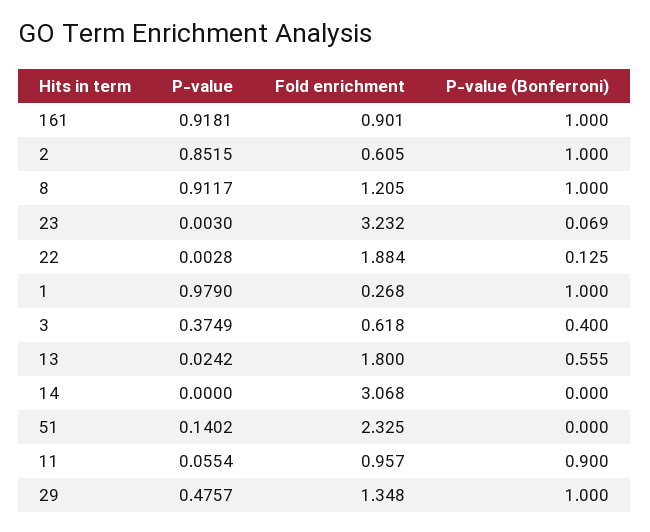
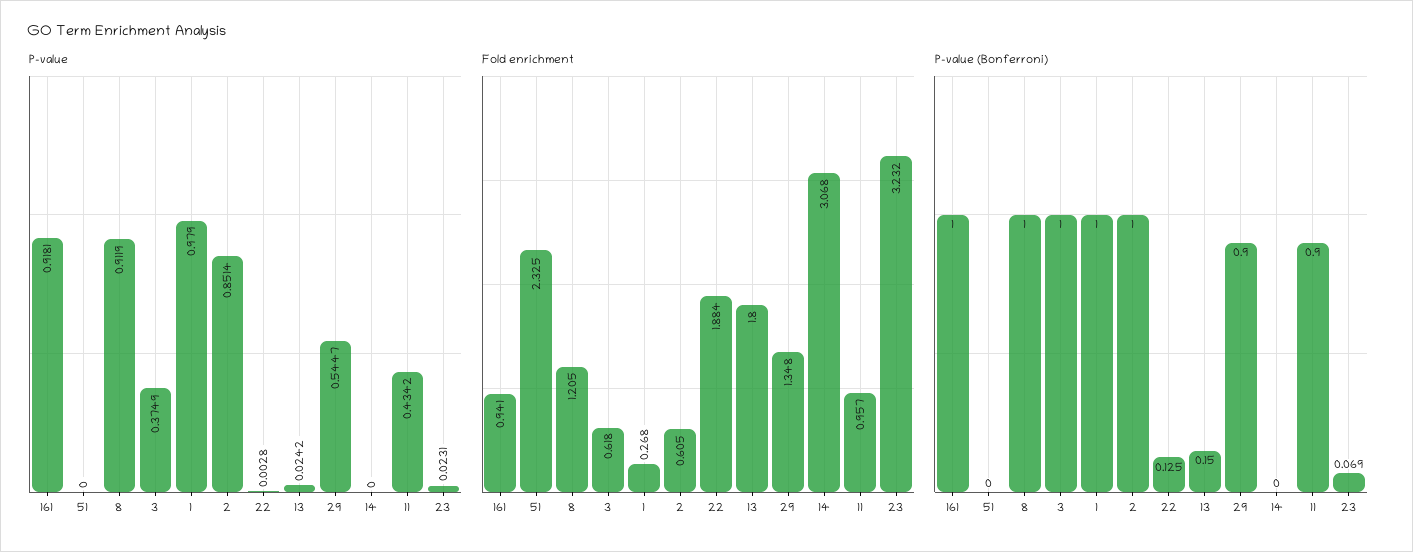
Fold enrichment, 161: 0.901 -> 0.941
P-value, 2: 0.8515 -> 0.8514
P-value, 8: 0.9117 -> 0.9119
P-value, 23: 0.003 -> 0.0231
P-value (Bonferroni), 3: 0.4 -> 1
P-value (Bonferroni), 13: 0.555 -> 0.15
P-value, 51: 0.1402 -> 0
P-value, 11: 0.0554 -> 0.4342
P-value, 29: 0.4757 -> 0.5447
P-value (Bonferroni), 29: 1 -> 0.9

